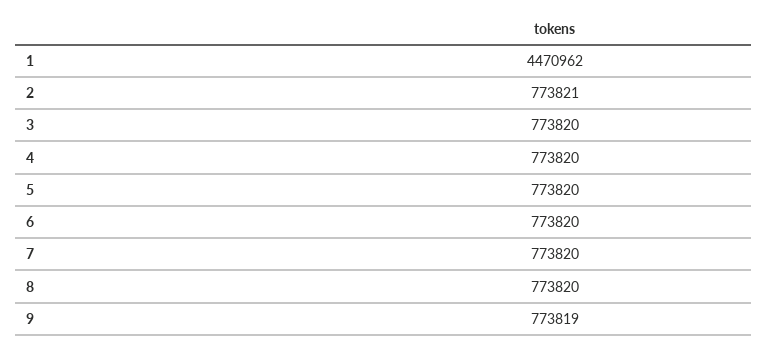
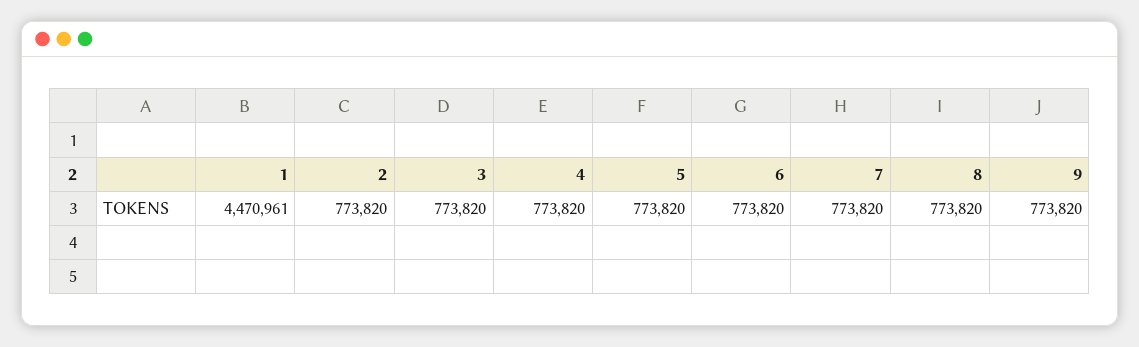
1: 4470962 -> 4470961
2: 773821 -> 773820
9: 773819 -> 773820

